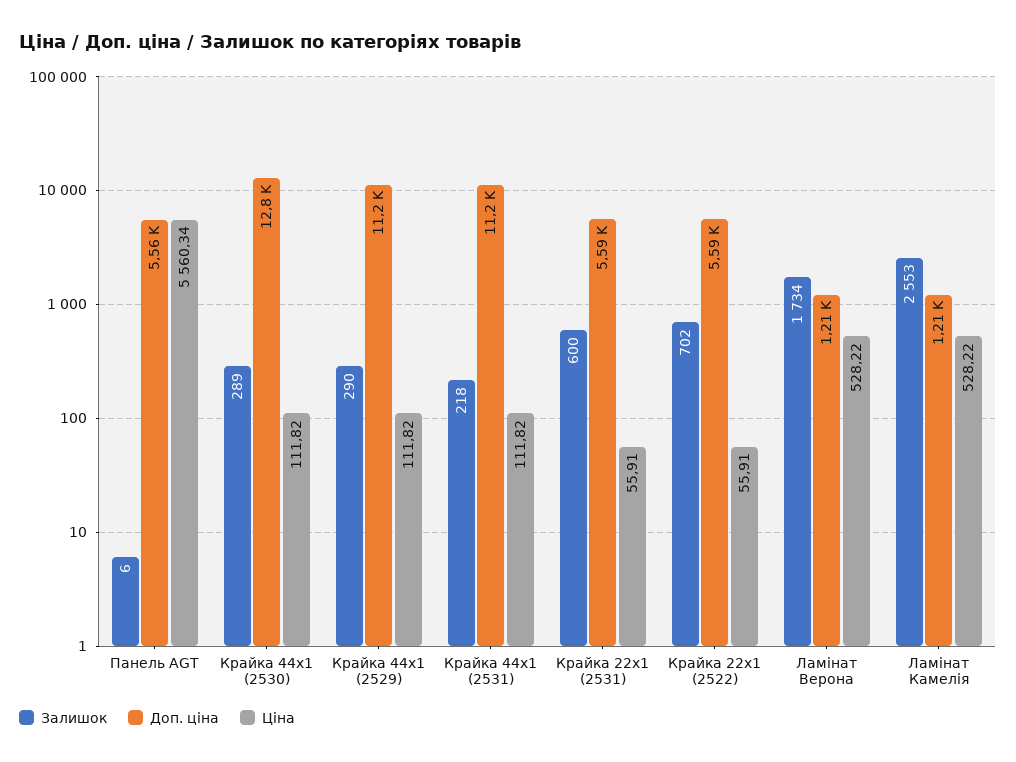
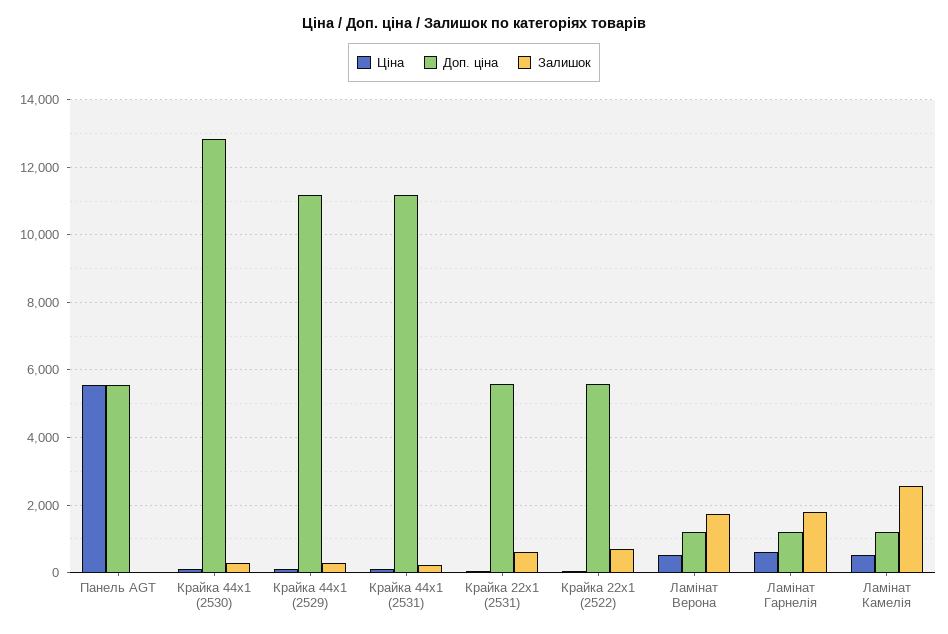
Ціна, Ламінат Гарнелія: none -> 600
Доп. ціна, Ламінат Гарнелія: none -> 1200
Залишок, Ламінат Гарнелія: none -> 1800

